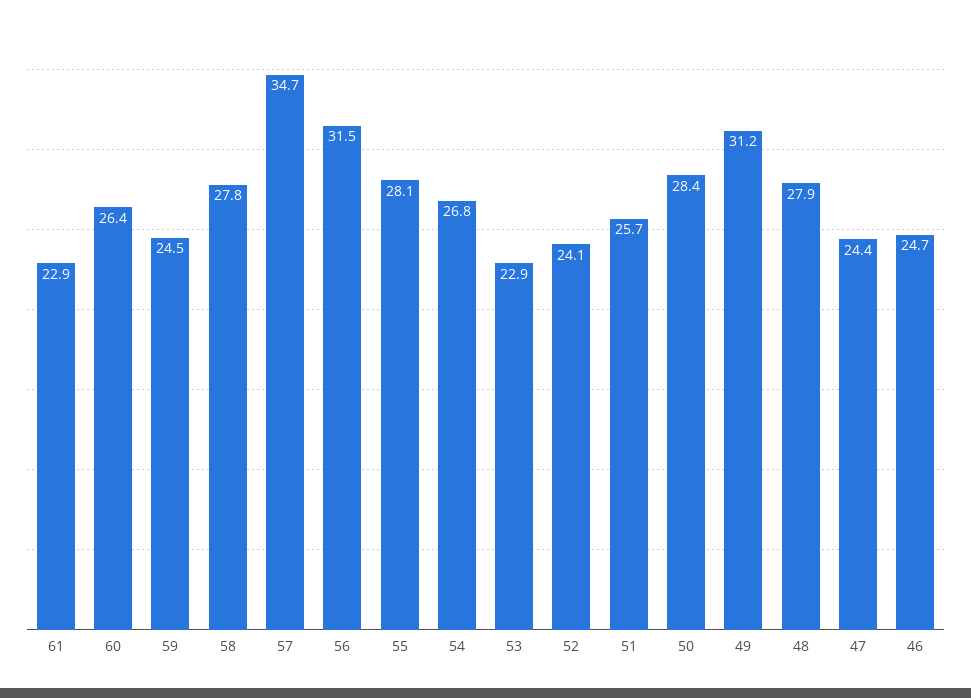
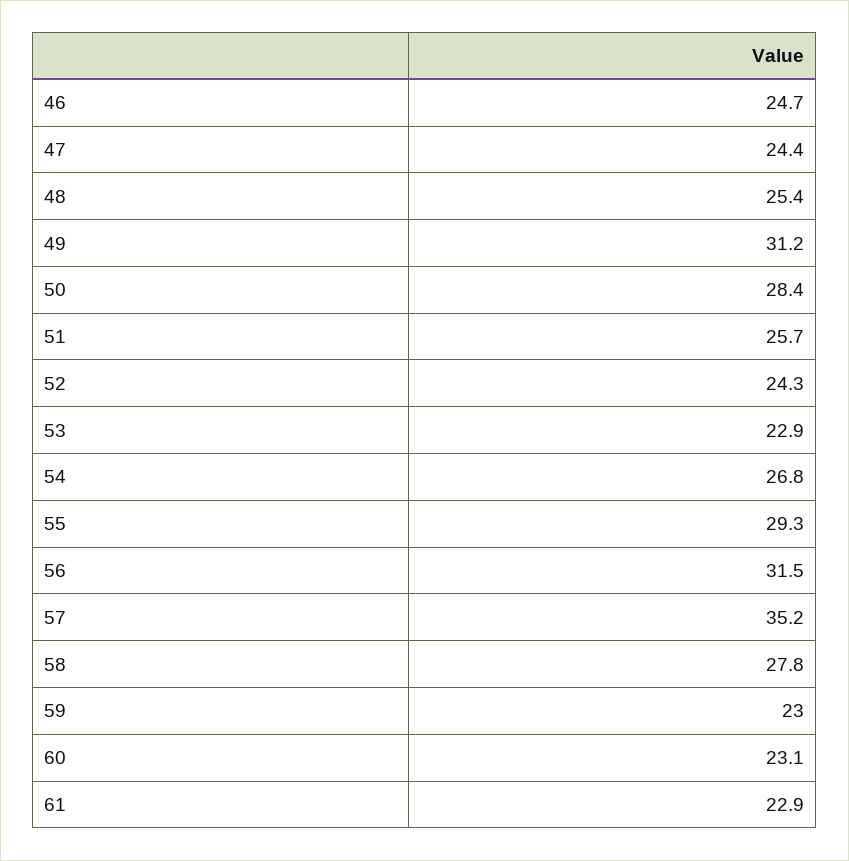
60: 26.4 -> 23.1
59: 24.5 -> 23
57: 34.7 -> 35.2
55: 28.1 -> 29.3
52: 24.1 -> 24.3
48: 27.9 -> 25.4

